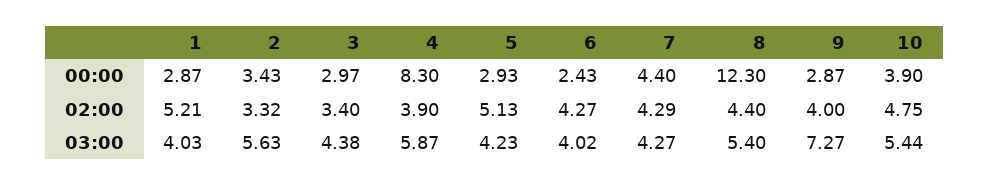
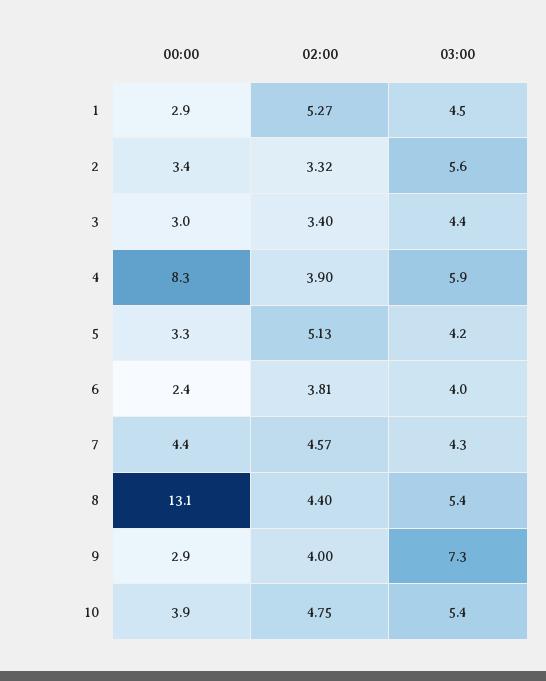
5, 00:00: 2.93 -> 3.3
8, 00:00: 12.3 -> 13.1
1, 02:00: 5.21 -> 5.27
6, 02:00: 4.27 -> 3.81
7, 02:00: 4.29 -> 4.57
1, 03:00: 4.03 -> 4.5

